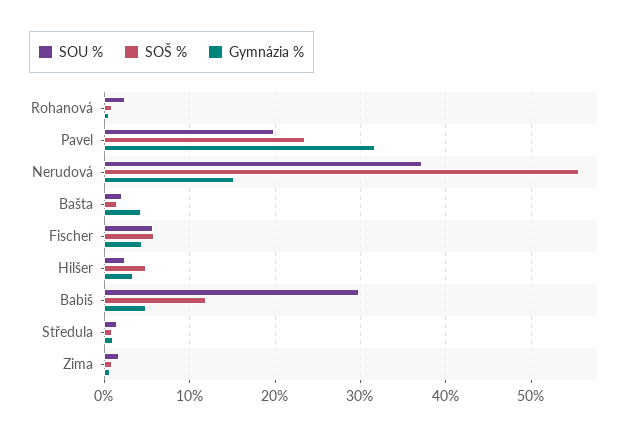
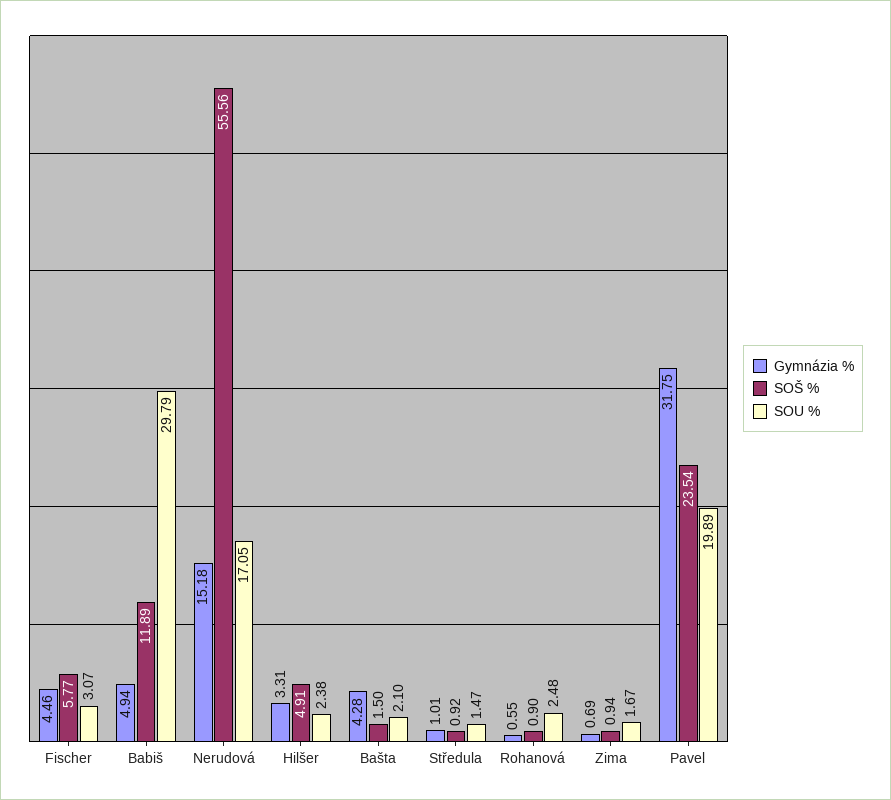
SOU %, Nerudová: 37 -> 17.05
SOU %, Fischer: 6 -> 3.07

